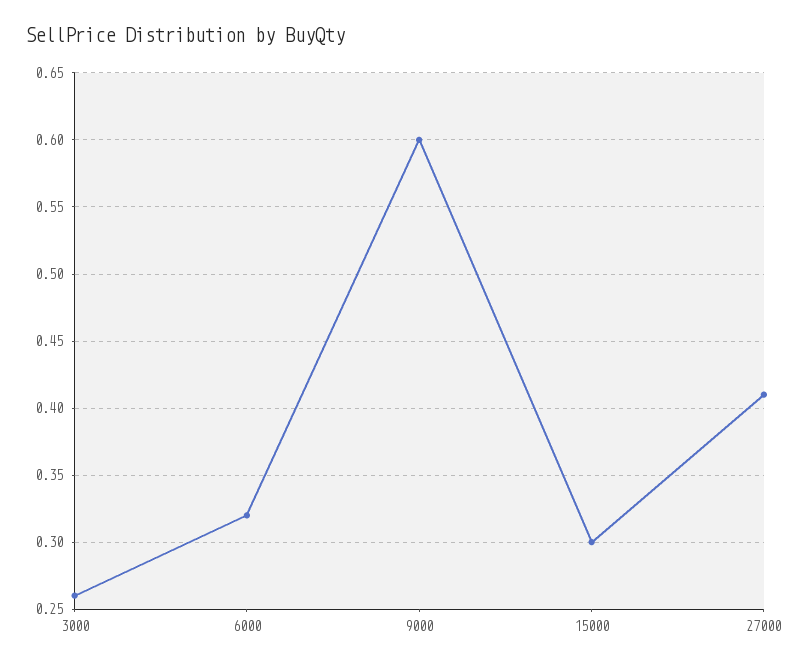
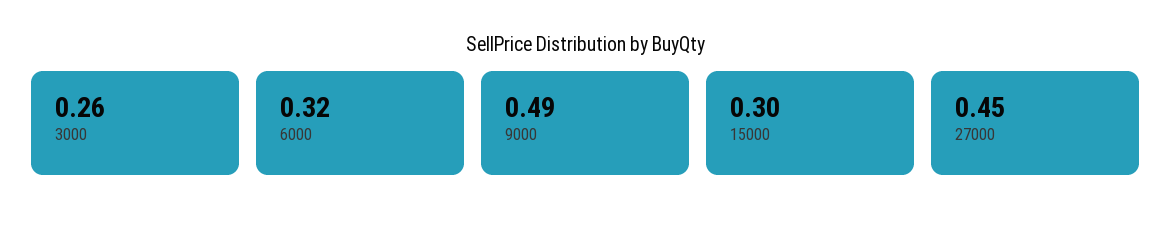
9000: 0.6 -> 0.49
27000: 0.41 -> 0.45

